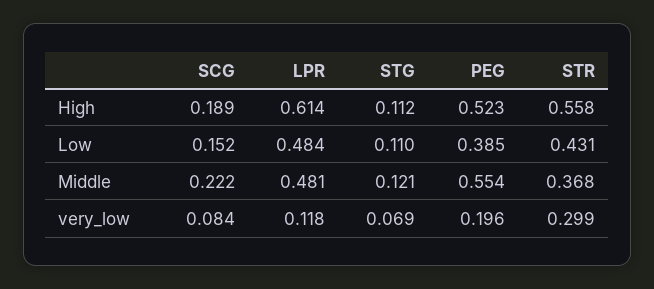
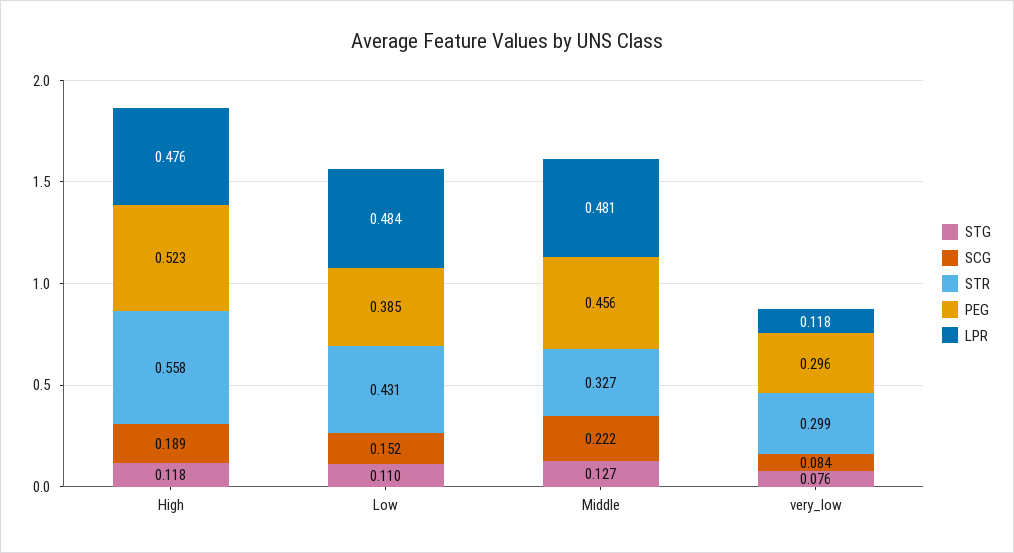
LPR, High: 0.614 -> 0.476
STG, High: 0.112 -> 0.118
STG, Middle: 0.121 -> 0.127
PEG, Middle: 0.554 -> 0.456
STR, Middle: 0.368 -> 0.327
STG, very_low: 0.069 -> 0.076
PEG, very_low: 0.196 -> 0.296

